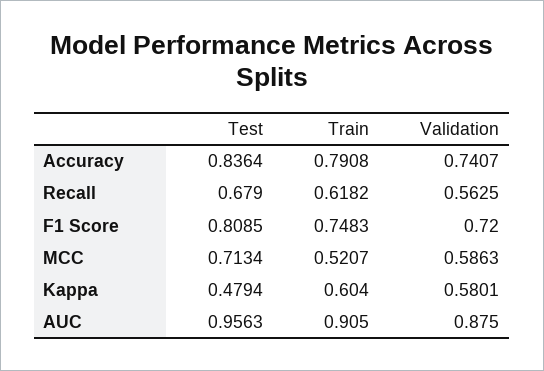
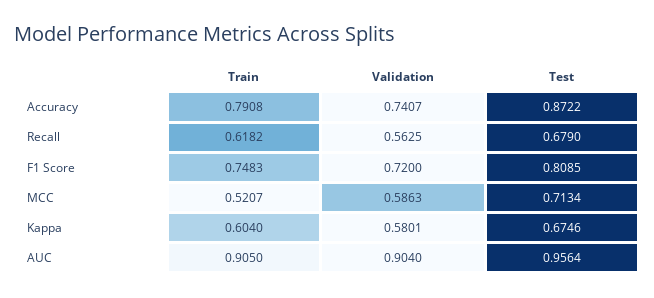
Test, Accuracy: 0.8364 -> 0.8722
Test, Kappa: 0.4794 -> 0.6746
Test, AUC: 0.9563 -> 0.9564
Validation, AUC: 0.875 -> 0.904

